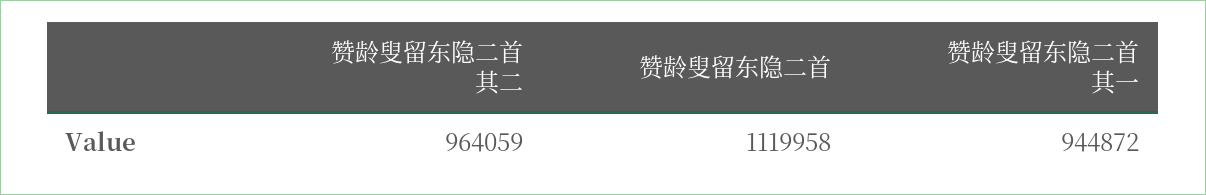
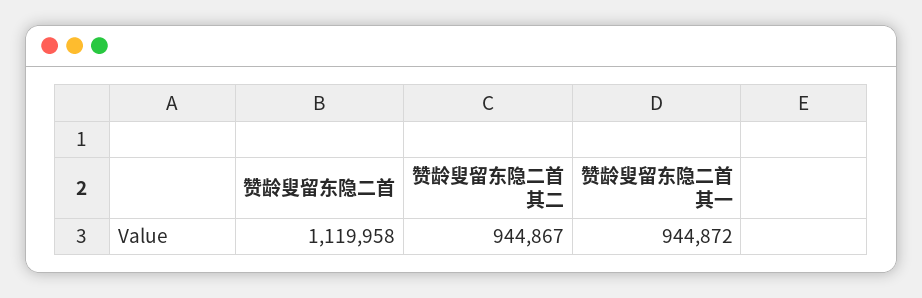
赞龄叟留东隐二首 其二: 964059 -> 944867

